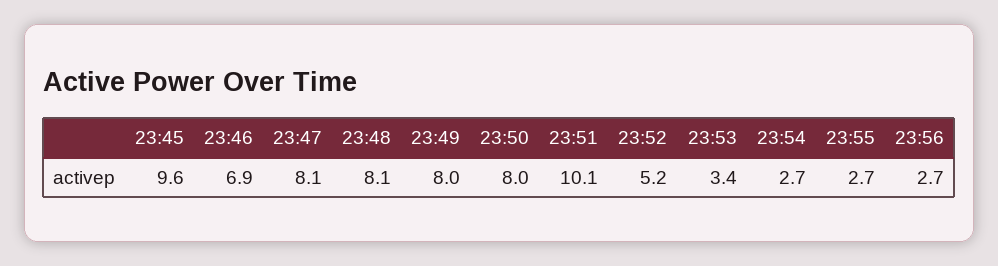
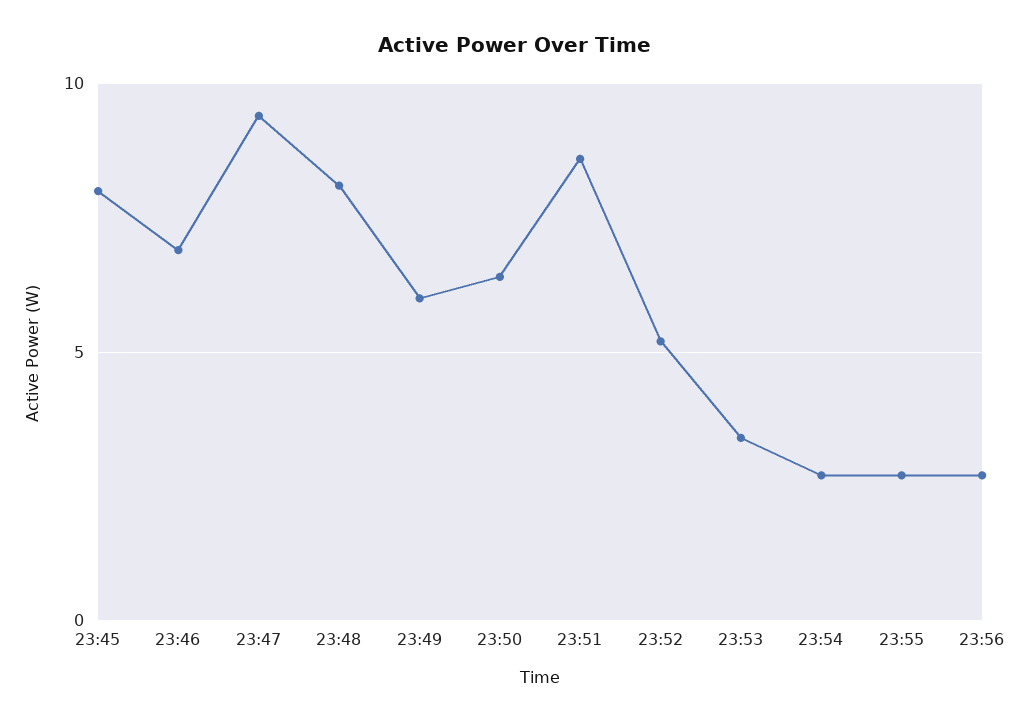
23:45: 9.6 -> 8
23:47: 8.1 -> 9.5
23:49: 8 -> 6
23:50: 8 -> 6.5
23:51: 10.1 -> 8.5

